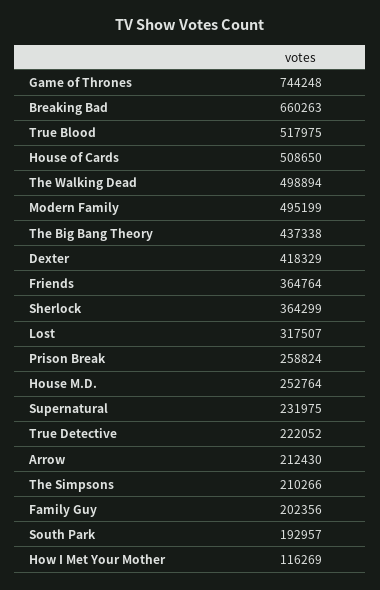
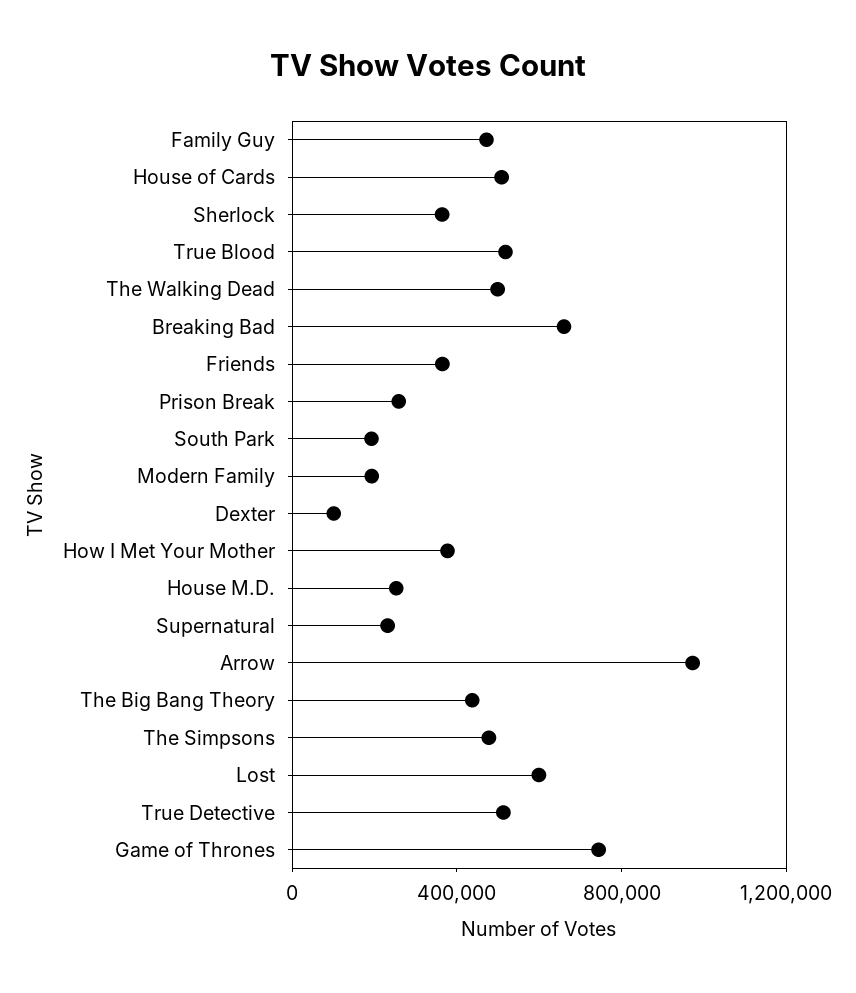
Modern Family: 495199 -> 200000
Dexter: 418329 -> 100000
Lost: 317507 -> 600000
True Detective: 222052 -> 500000
Arrow: 212430 -> 1000000
The Simpsons: 210266 -> 500000
Family Guy: 202356 -> 500000
How I Met Your Mother: 116269 -> 400000

